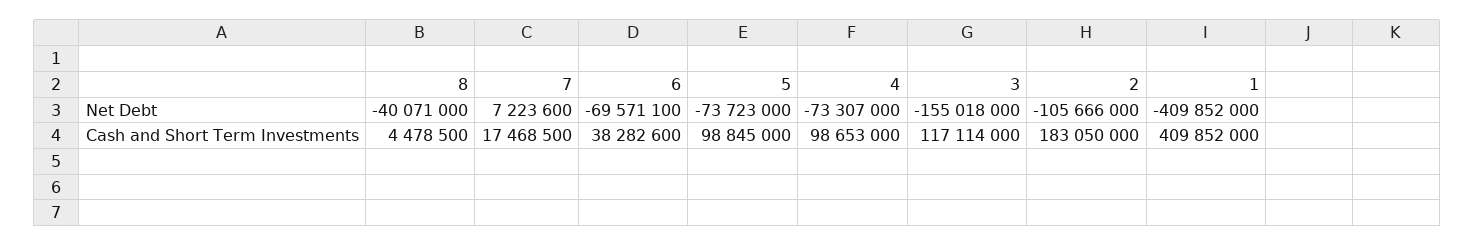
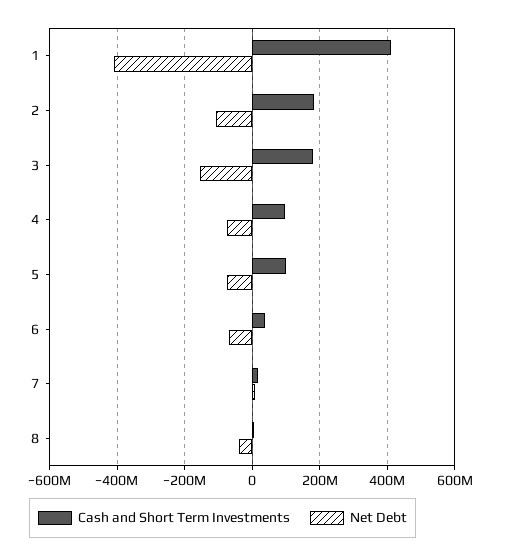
Cash and Short Term Investments, 3: 117114000 -> 180000000

